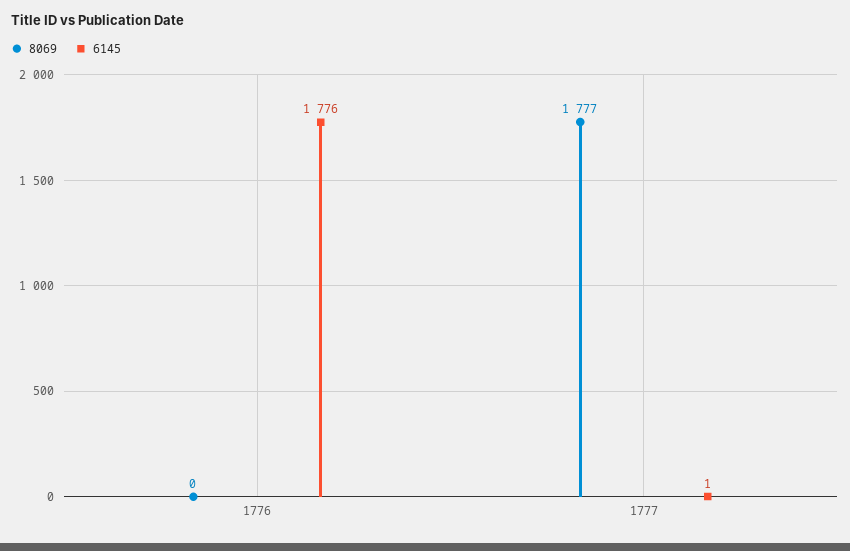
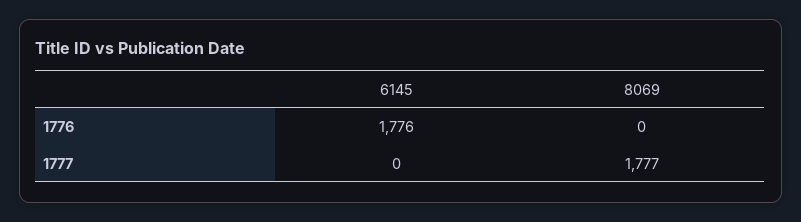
6145, 1777: 1 -> 0

